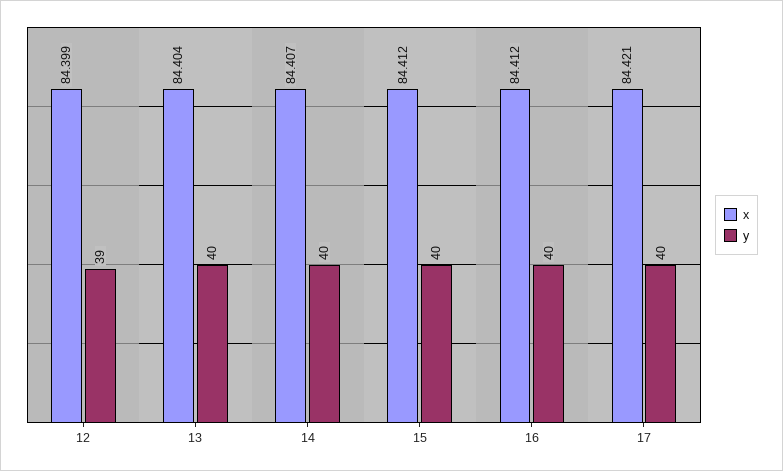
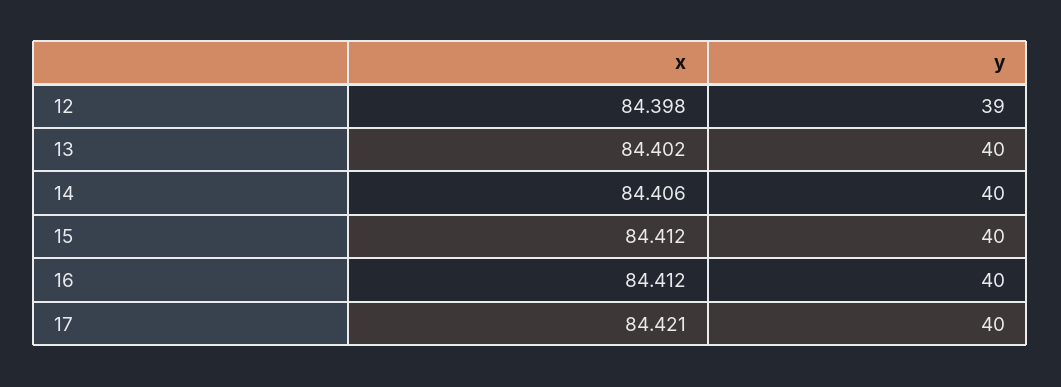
x, 12: 84.399 -> 84.398
x, 13: 84.404 -> 84.402
x, 14: 84.407 -> 84.406

